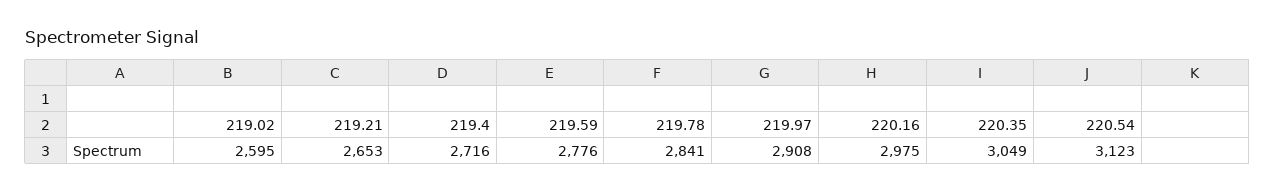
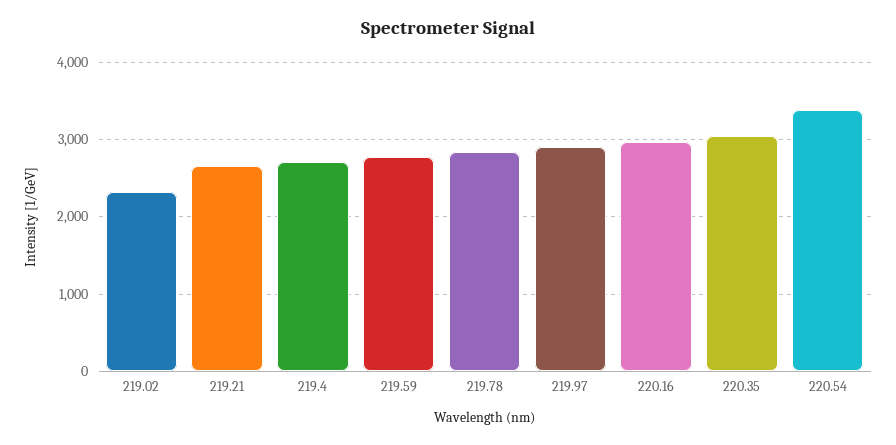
219.02: 2595 -> 2300
220.54: 3123 -> 3400

